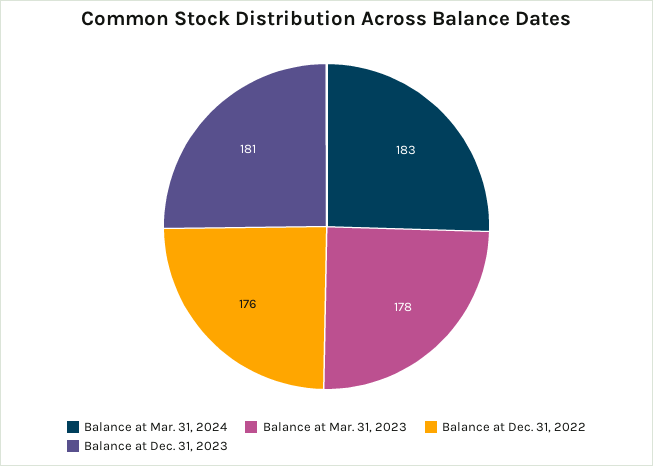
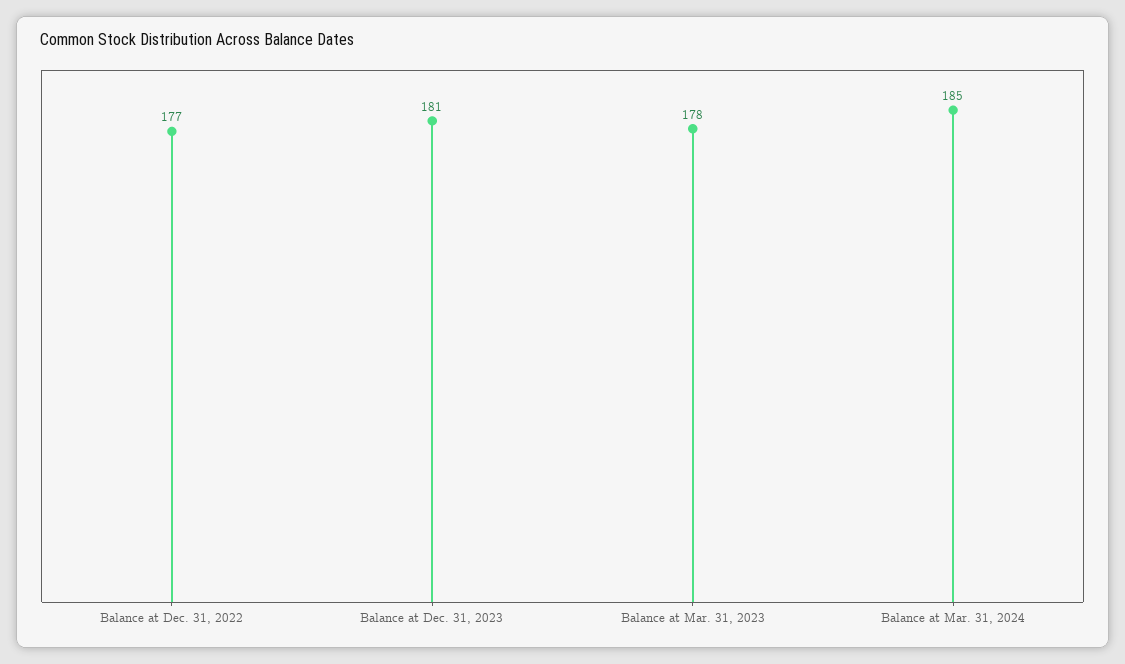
Balance at Mar. 31, 2024: 183 -> 185
Balance at Dec. 31, 2022: 176 -> 177

